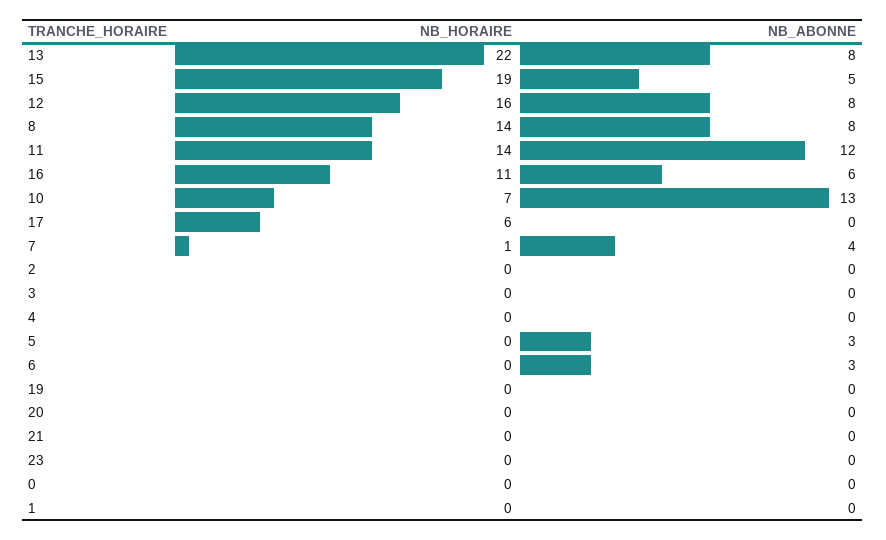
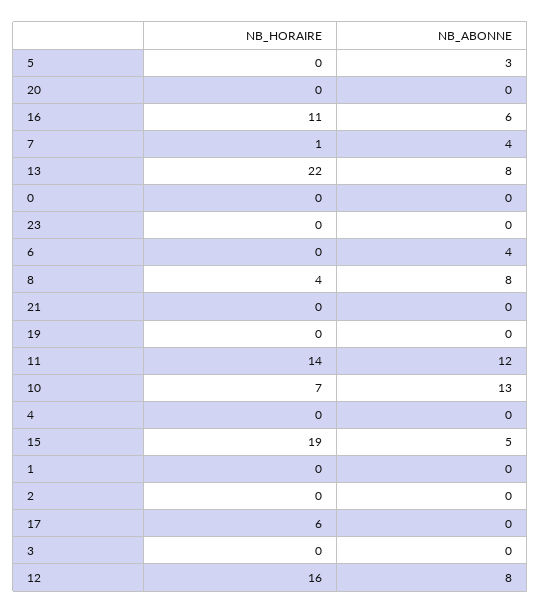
NB_HORAIRE, 8: 14 -> 4
NB_ABONNE, 6: 3 -> 4

